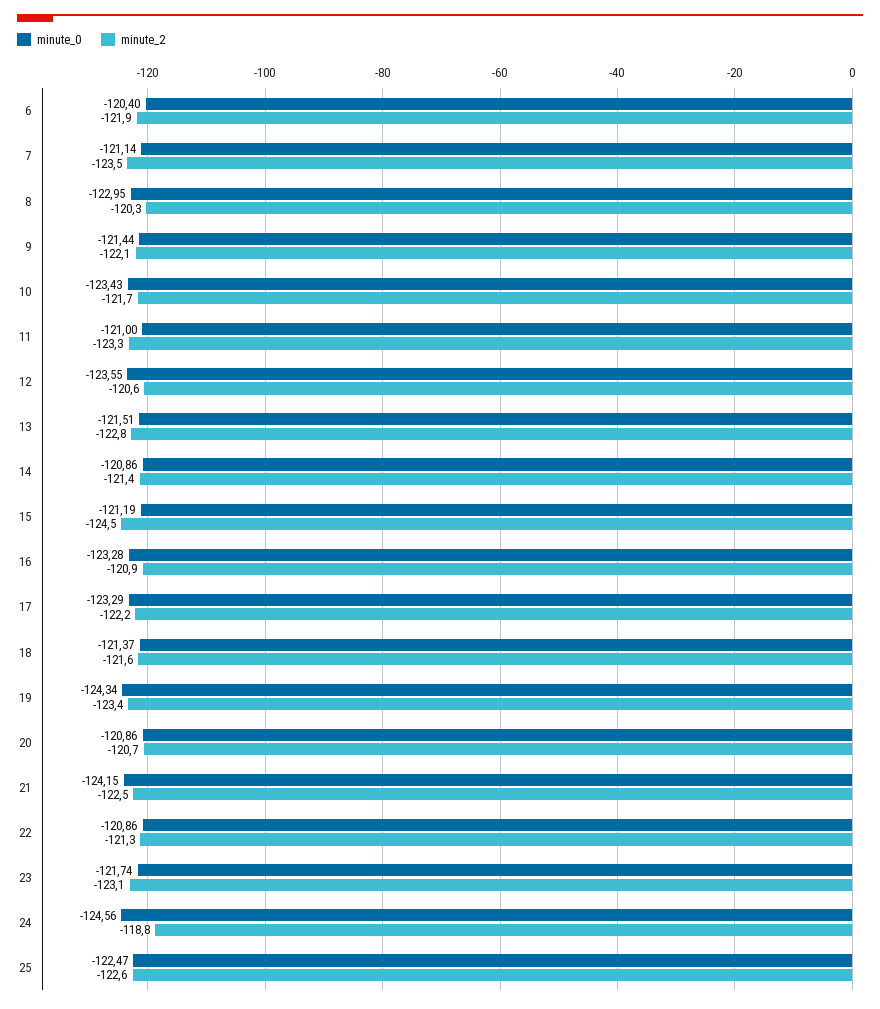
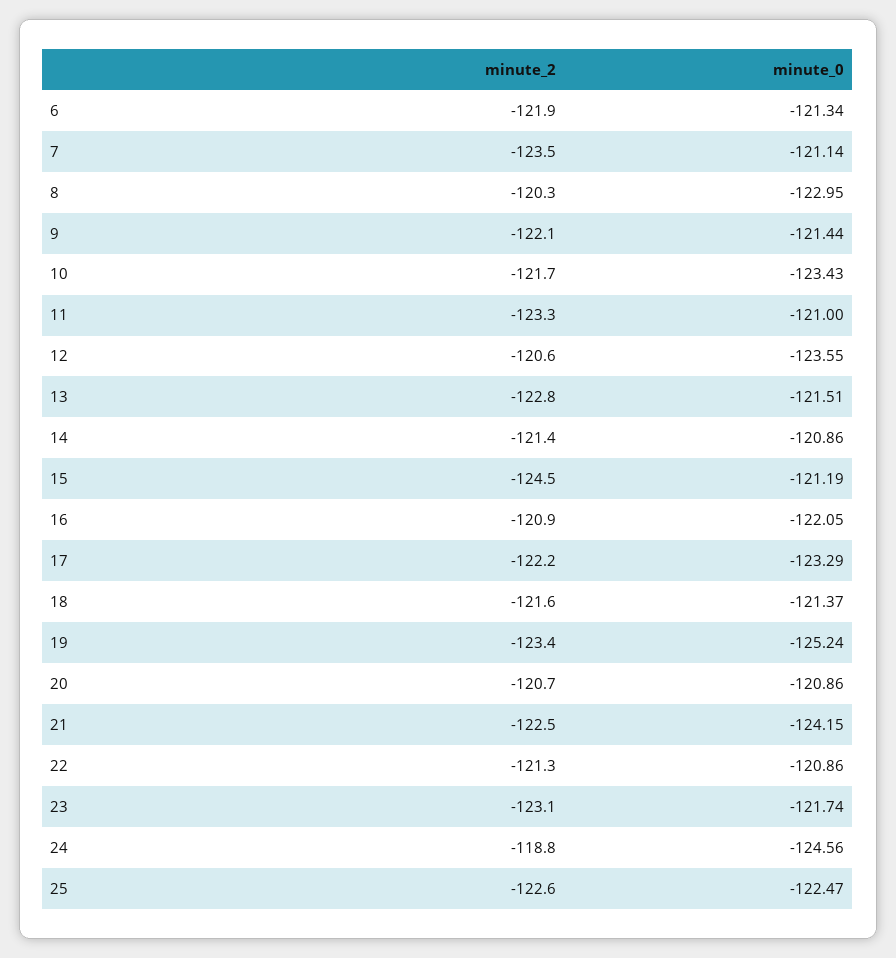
minute_0, 6: -120.4 -> -121.34
minute_0, 16: -123.28 -> -122.05
minute_0, 19: -124.34 -> -125.24

